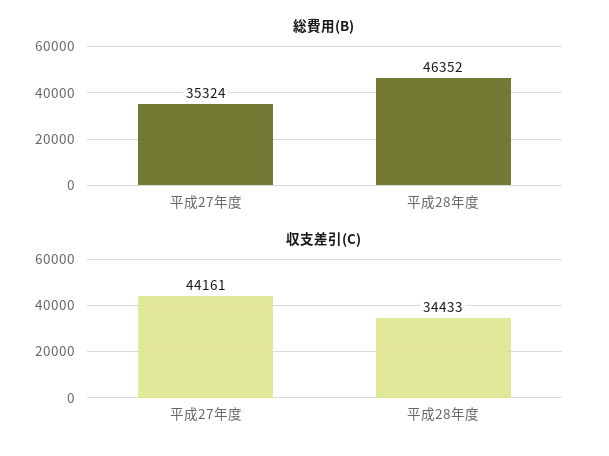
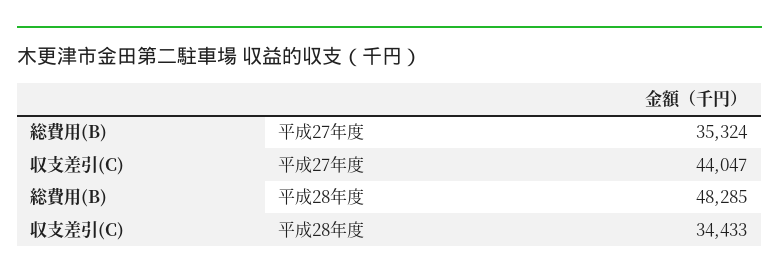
総費用(B), 平成28年度: 46352 -> 48285
収支差引(C), 平成27年度: 44161 -> 44047

